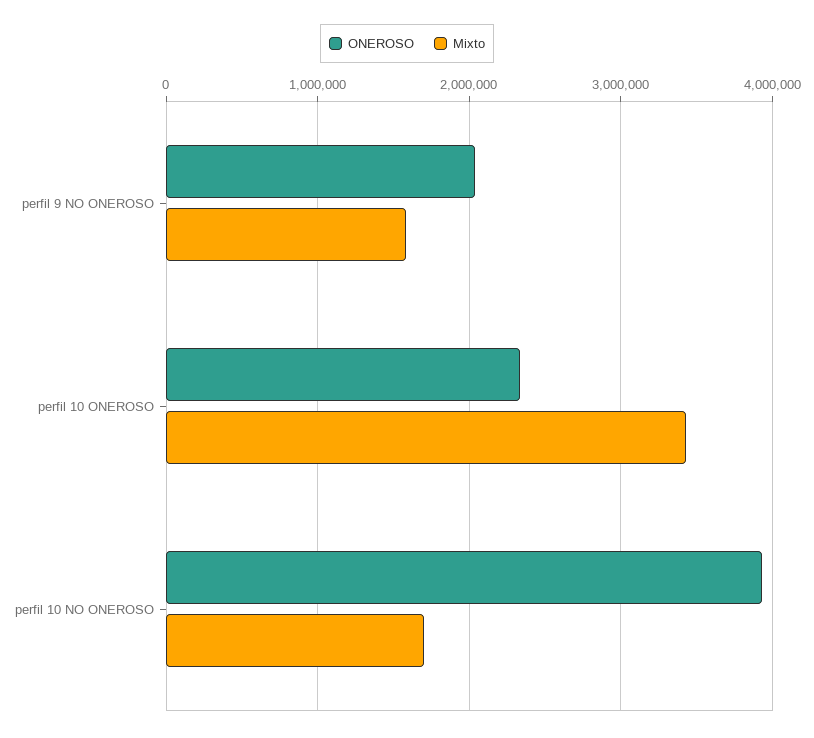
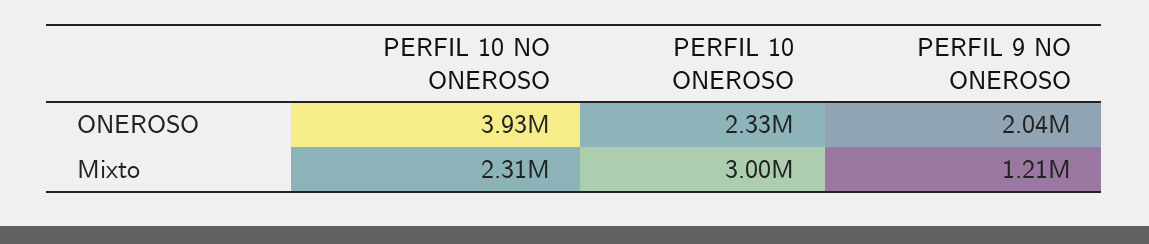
Mixto, perfil 9 NO ONEROSO: 1600000 -> 1210000
Mixto, perfil 10 ONEROSO: 3400000 -> 3000000
Mixto, perfil 10 NO ONEROSO: 1700000 -> 2310000

